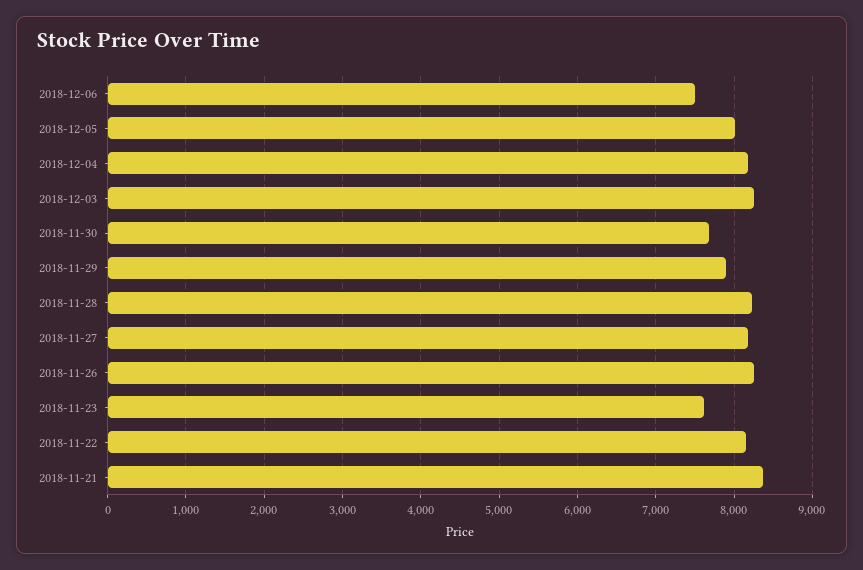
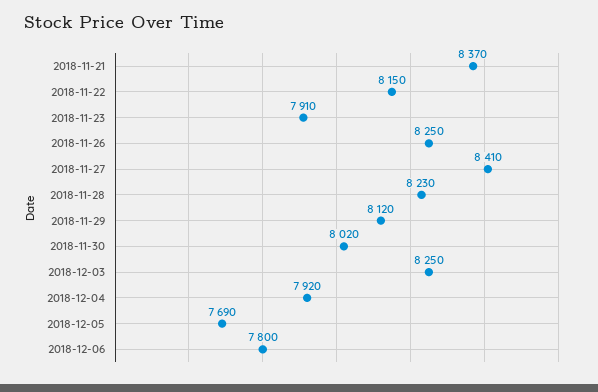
2018-12-06: 7500 -> 7800
2018-12-05: 8000 -> 7690
2018-12-04: 8200 -> 7920
2018-11-30: 7700 -> 8020
2018-11-29: 7900 -> 8120
2018-11-27: 8200 -> 8410
2018-11-23: 7600 -> 7910

